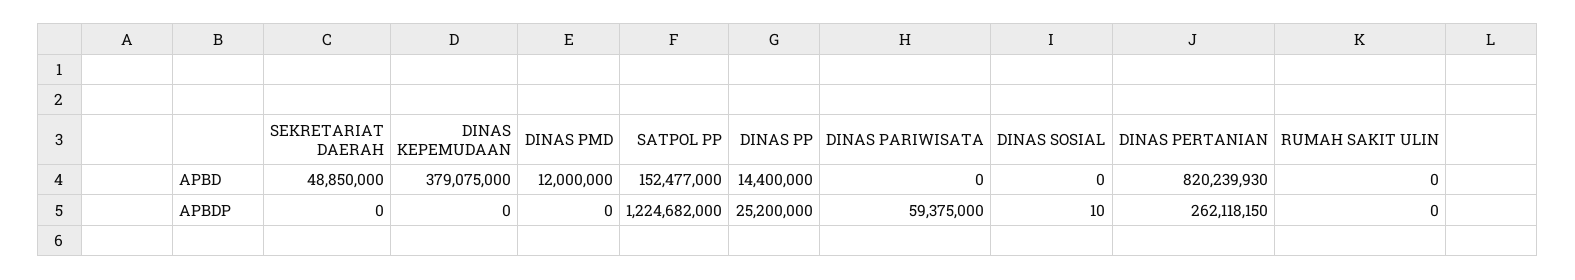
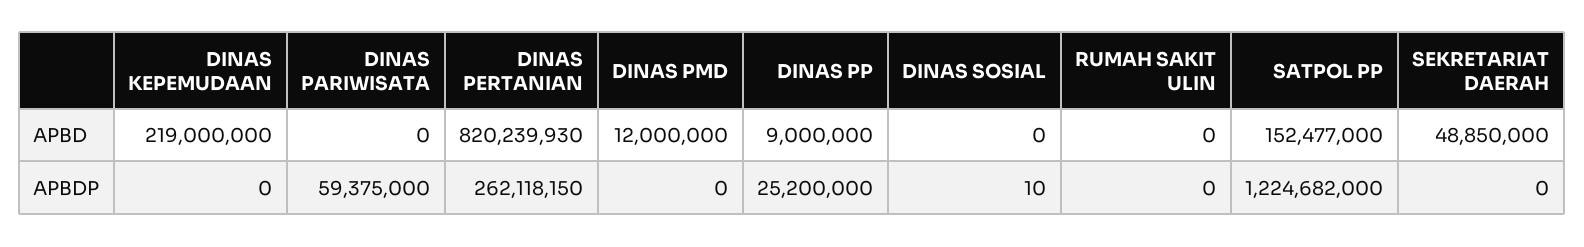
DINAS KEPEMUDAAN, APBD: 379075000 -> 219000000
DINAS PP, APBD: 14400000 -> 9000000

